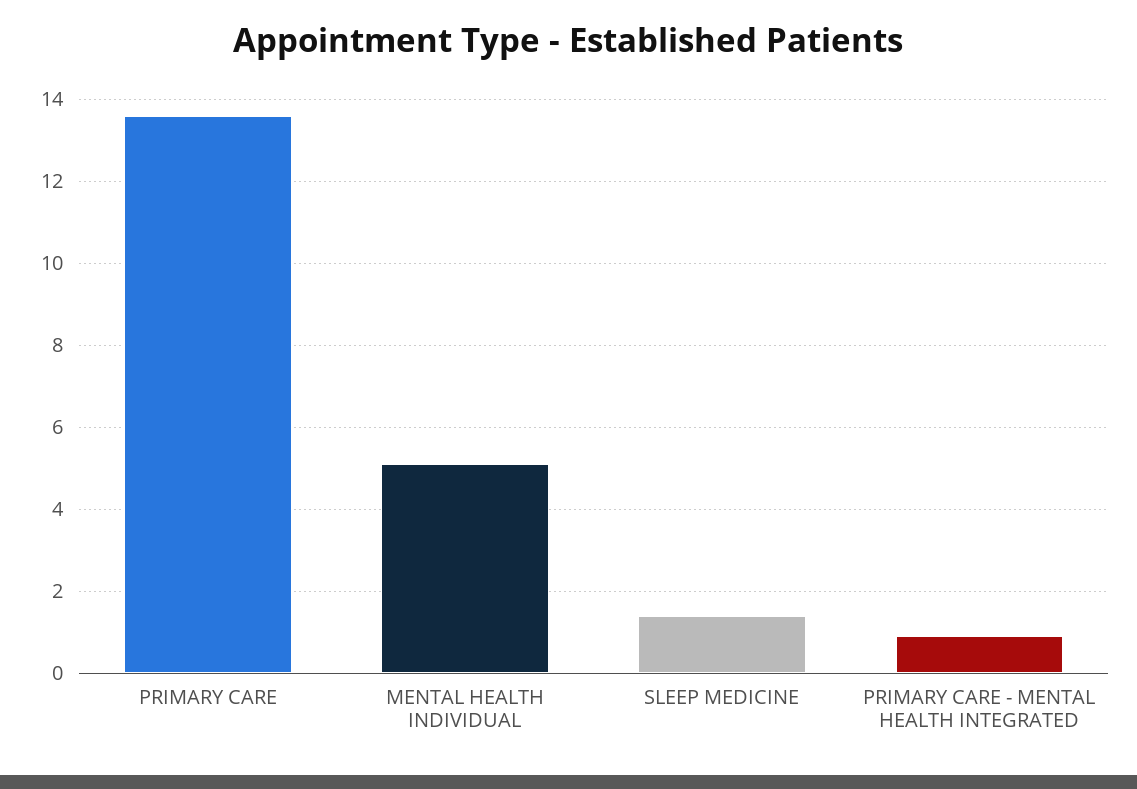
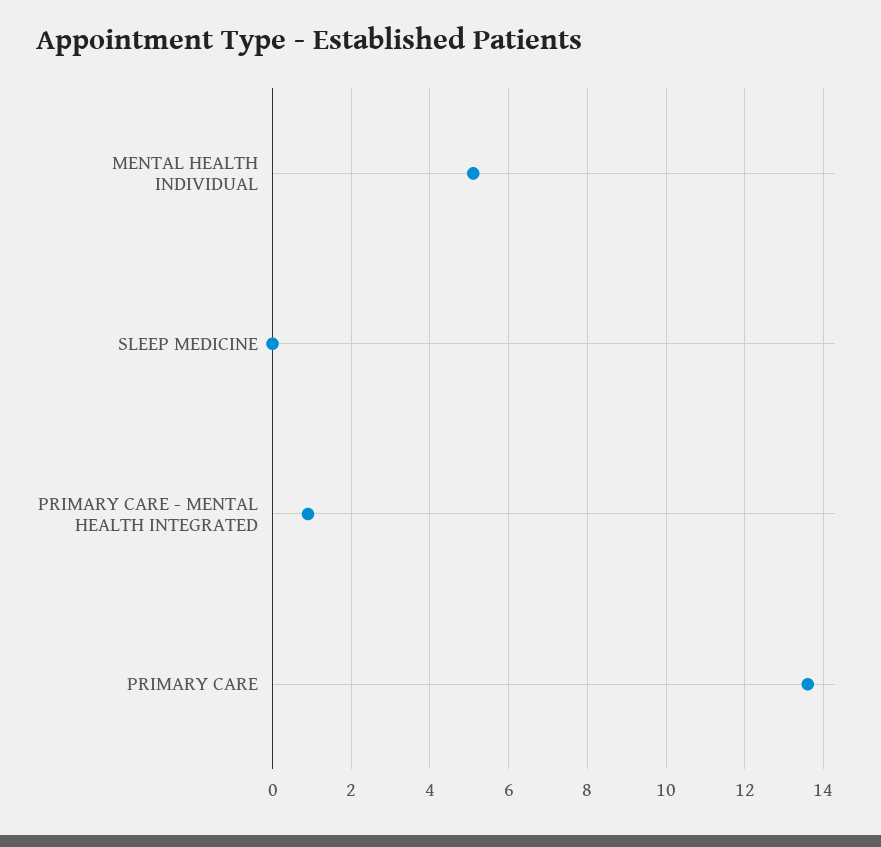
SLEEP MEDICINE: 1.5 -> 0

